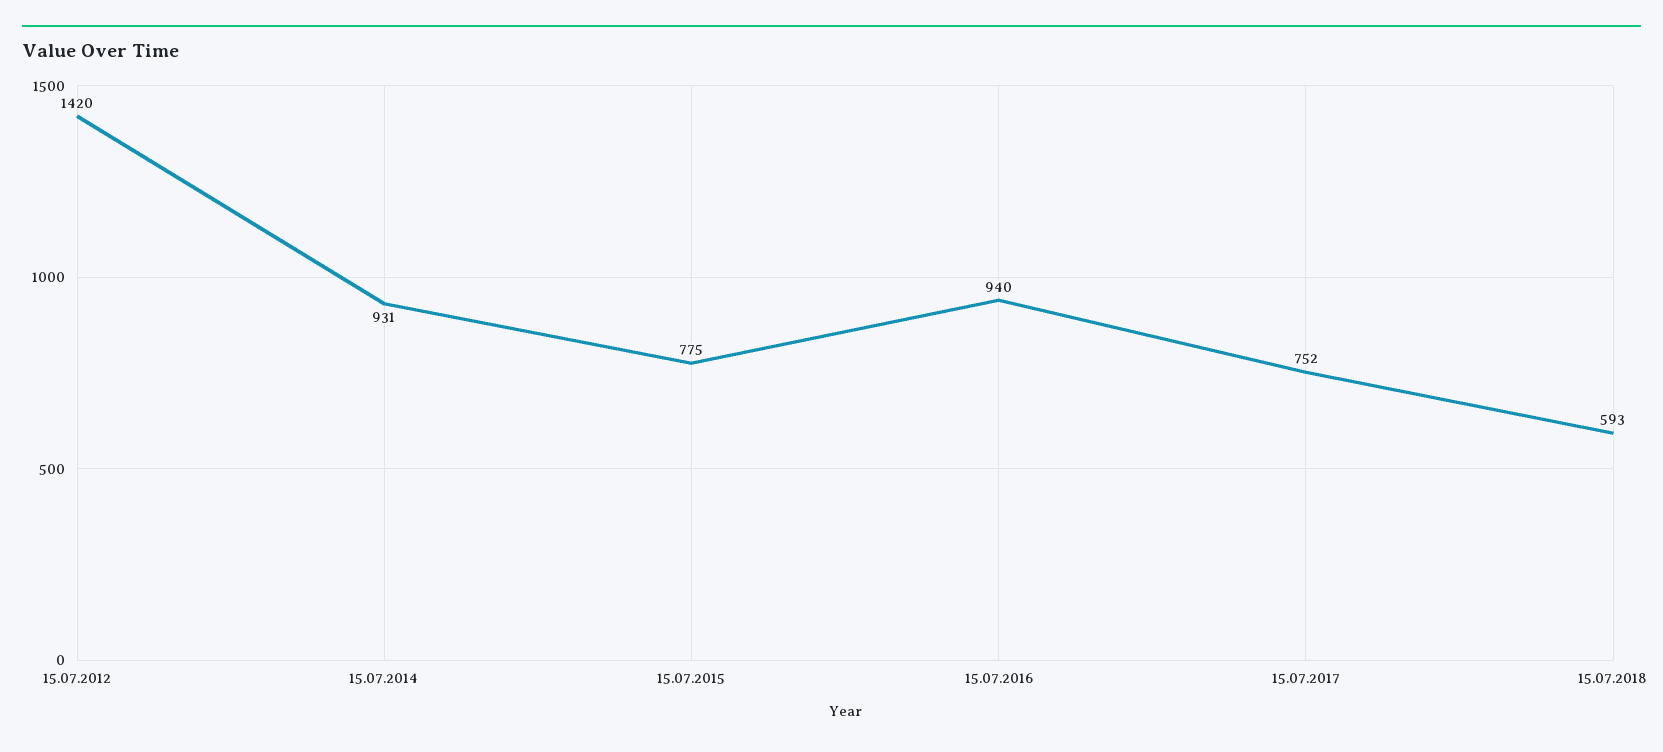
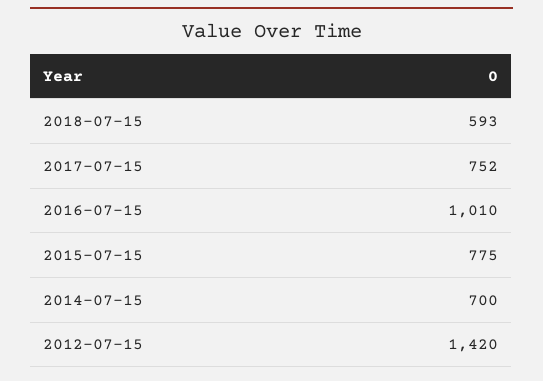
15.07.2014: 931 -> 700
15.07.2016: 940 -> 1010

